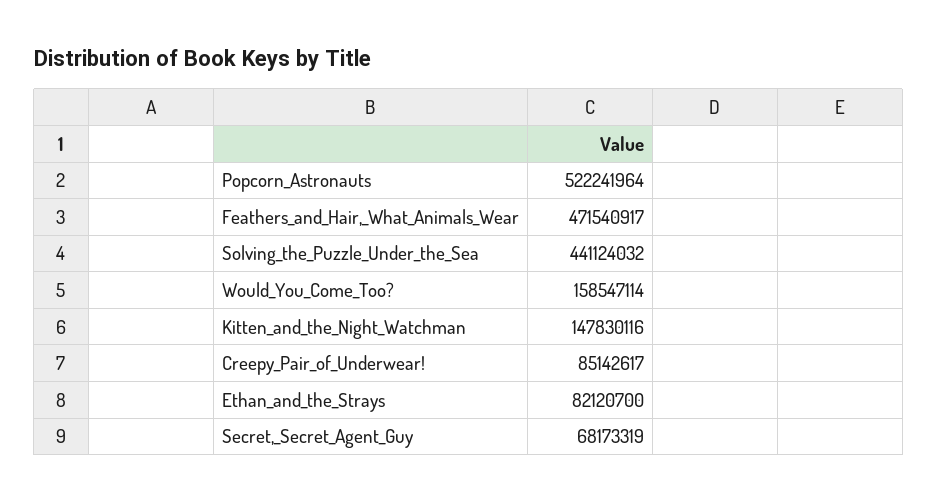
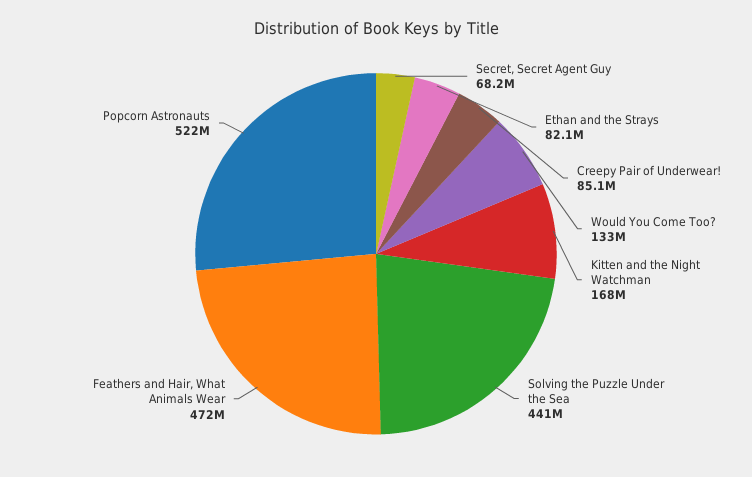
Would_You_Come_Too?: 158547114 -> 133000000
Kitten_and_the_Night_Watchman: 147830116 -> 168000000

